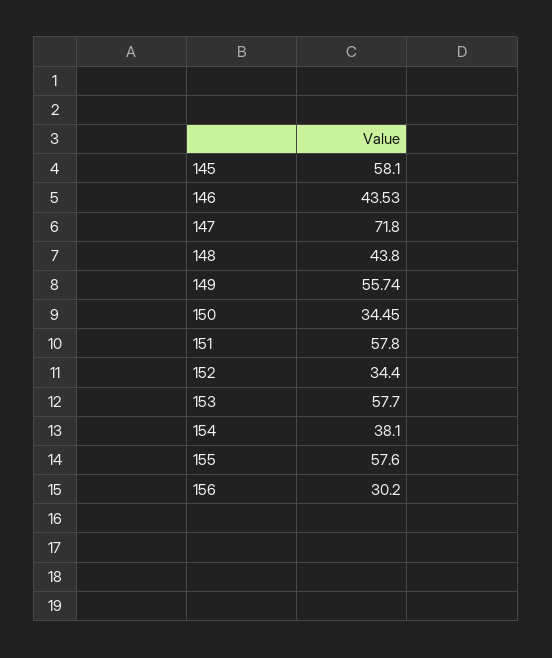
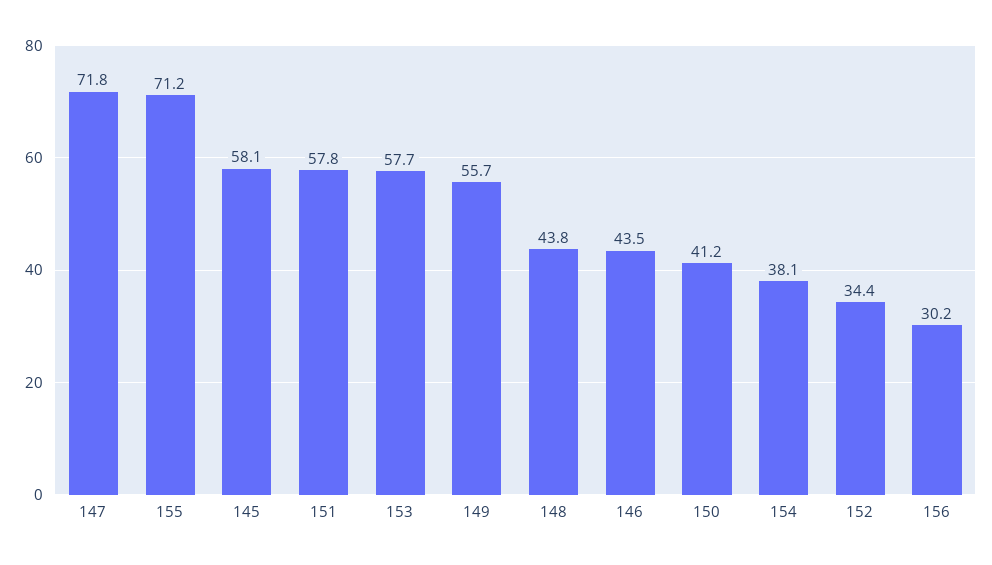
150: 34.45 -> 41.2
155: 57.6 -> 71.2

